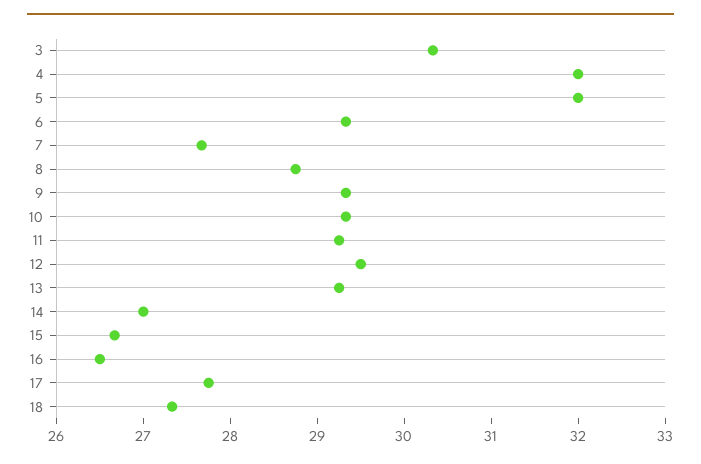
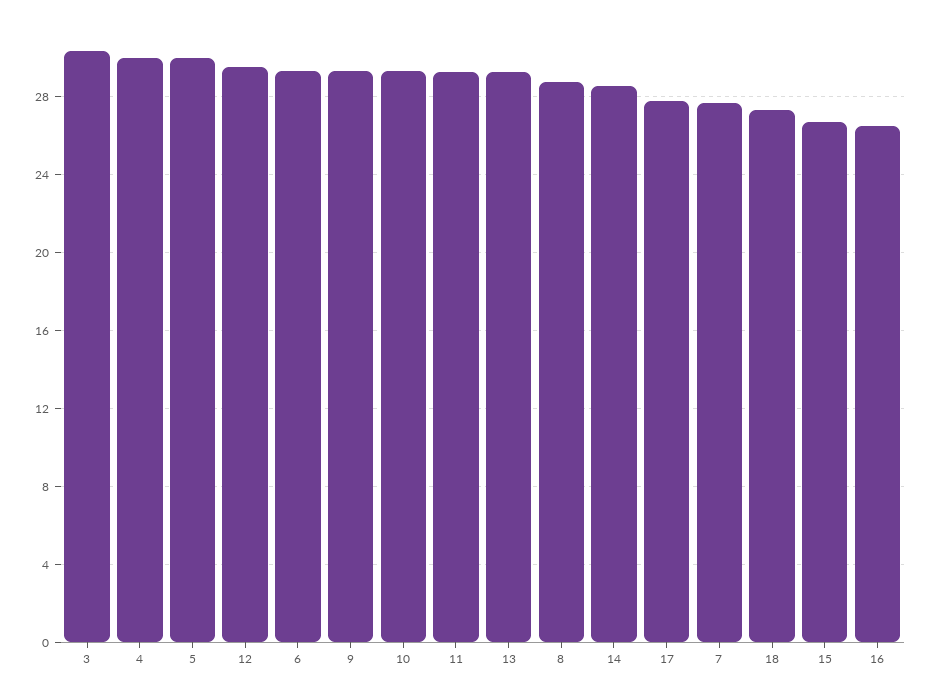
4: 32 -> 30
5: 32 -> 30
14: 27 -> 28.5

